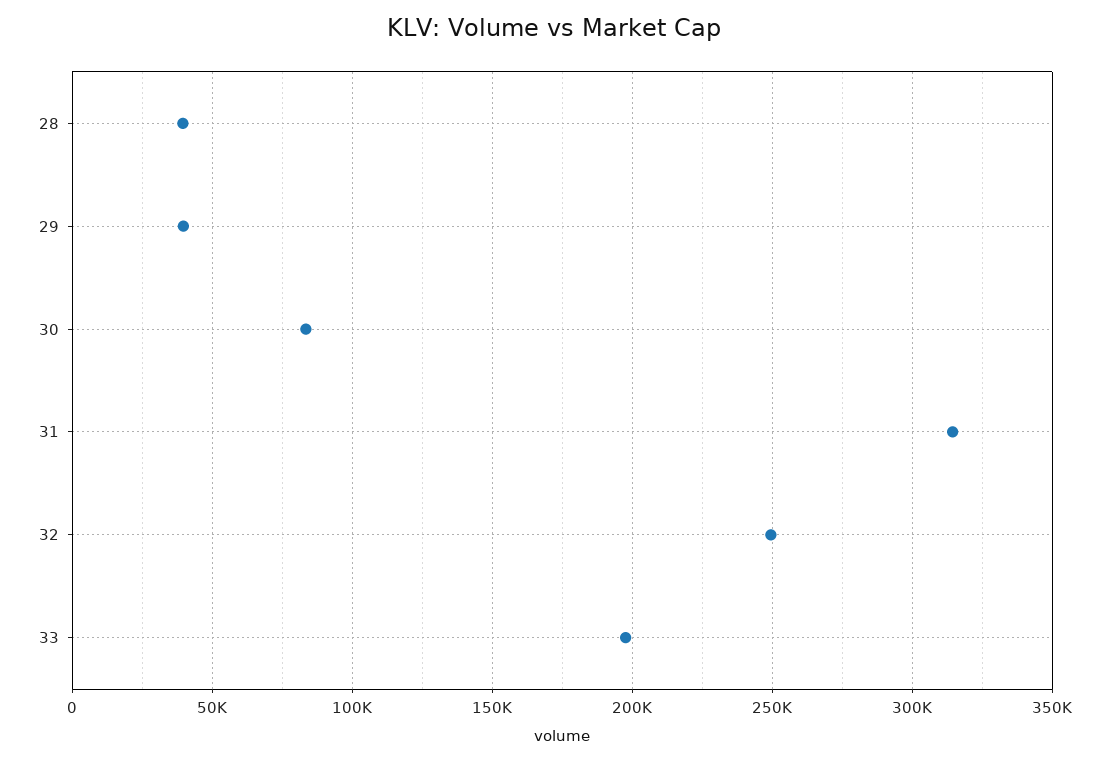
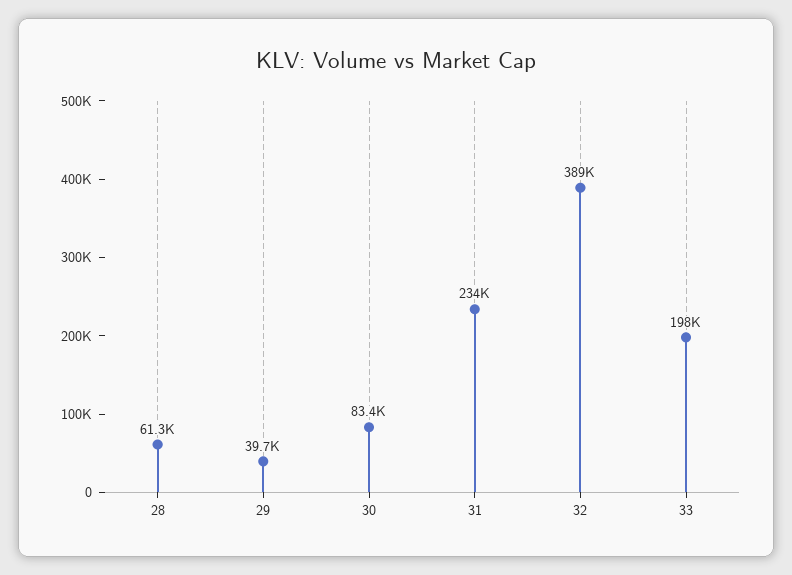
28: 40000 -> 61300
31: 315000 -> 234000
32: 250000 -> 389000

